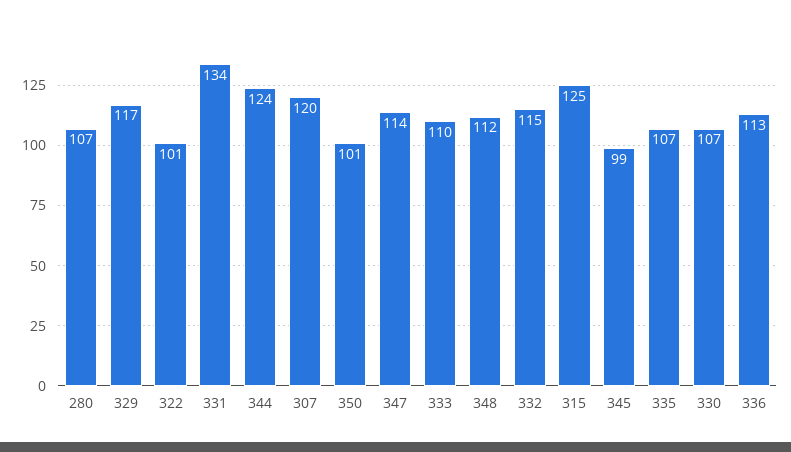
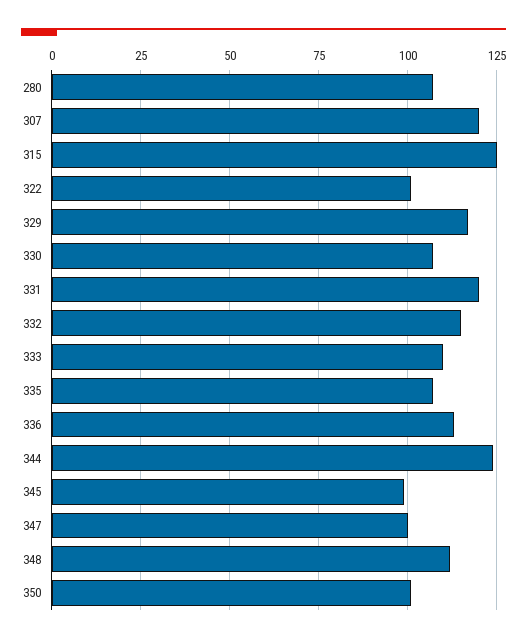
331: 134 -> 120
347: 114 -> 100

